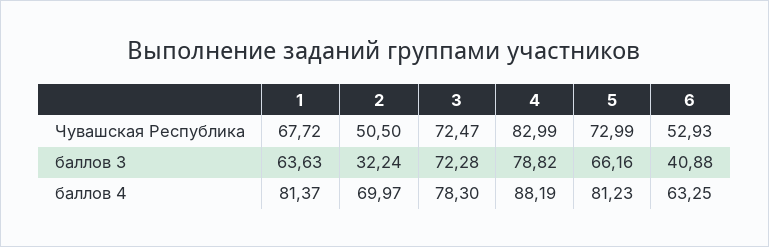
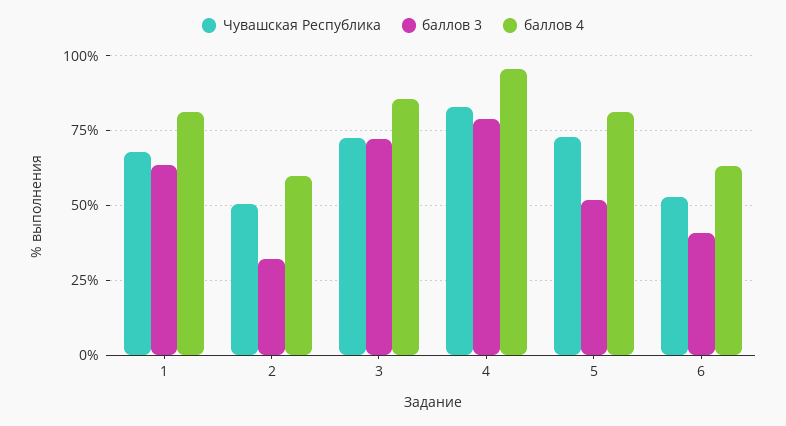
баллов 3, 5: 66.16 -> 52.5
баллов 4, 2: 69.97 -> 60
баллов 4, 3: 78.3 -> 85
баллов 4, 4: 88.19 -> 95

